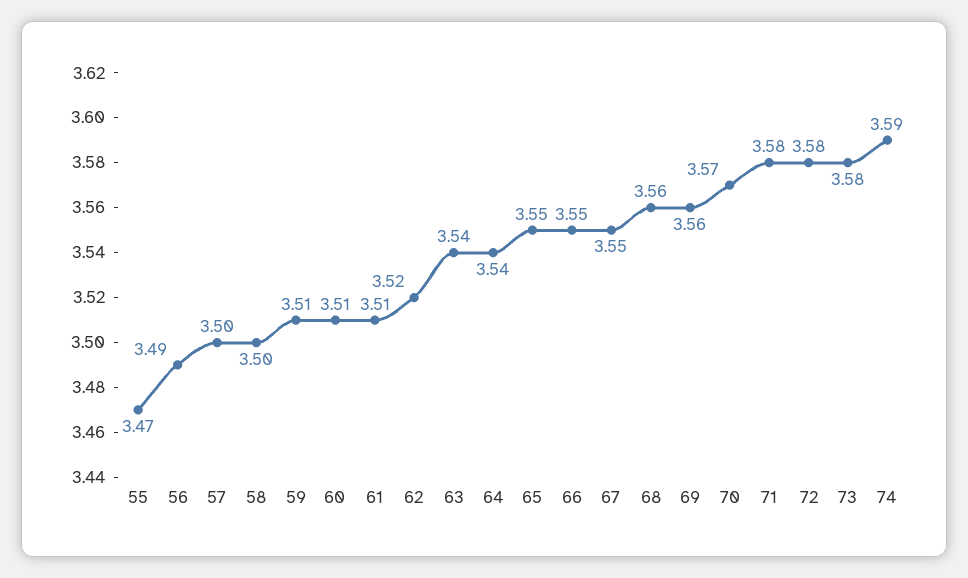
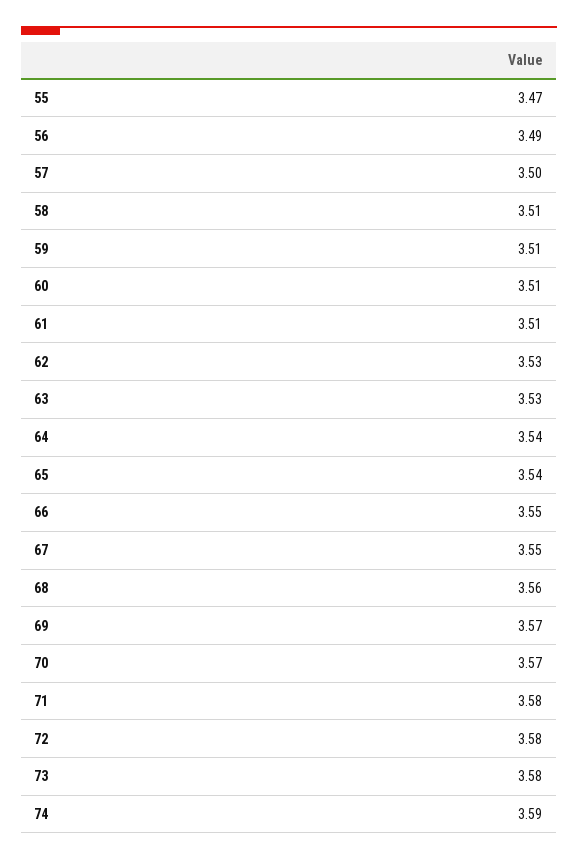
58: 3.5 -> 3.51
62: 3.52 -> 3.53
63: 3.54 -> 3.53
65: 3.55 -> 3.54
69: 3.56 -> 3.57

